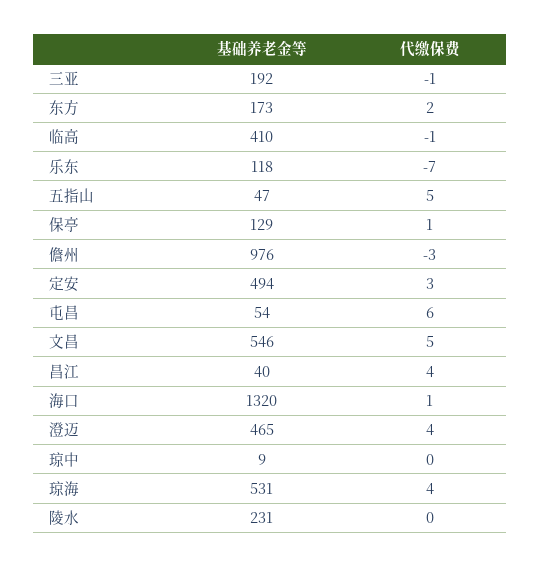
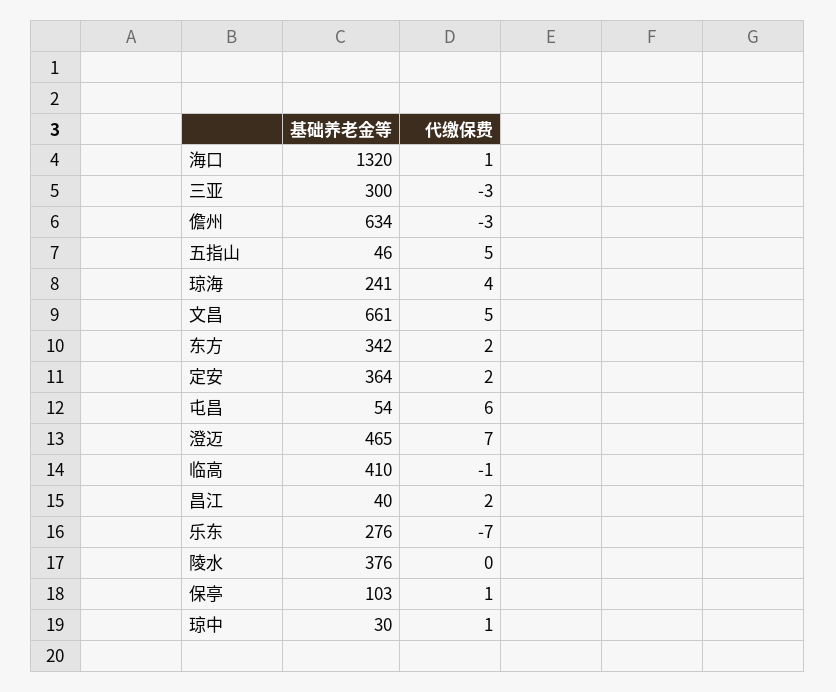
基础养老金等, 三亚: 192 -> 300
代缴保费, 三亚: -1 -> -3
基础养老金等, 东方: 173 -> 342
基础养老金等, 乐东: 118 -> 276
基础养老金等, 五指山: 47 -> 46
基础养老金等, 保亭: 129 -> 103
基础养老金等, 儋州: 976 -> 634
基础养老金等, 定安: 494 -> 364
代缴保费, 定安: 3 -> 2
基础养老金等, 文昌: 546 -> 661
代缴保费, 昌江: 4 -> 2
代缴保费, 澄迈: 4 -> 7
基础养老金等, 琼中: 9 -> 30
代缴保费, 琼中: 0 -> 1
基础养老金等, 琼海: 531 -> 241
基础养老金等, 陵水: 231 -> 376

